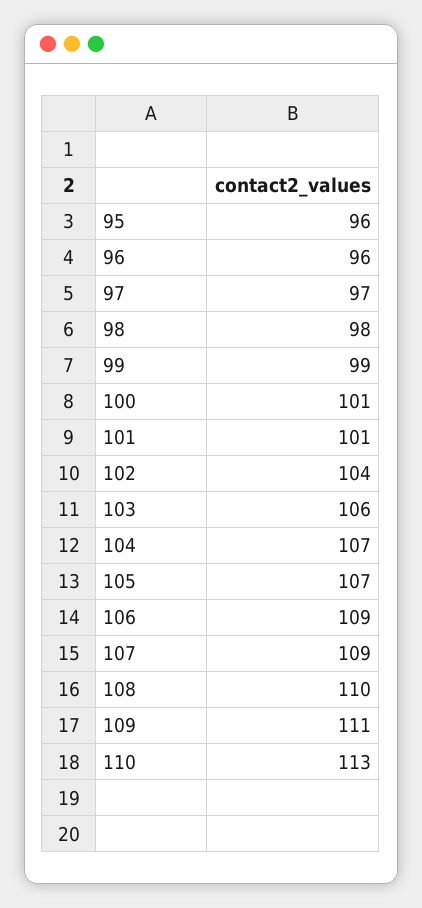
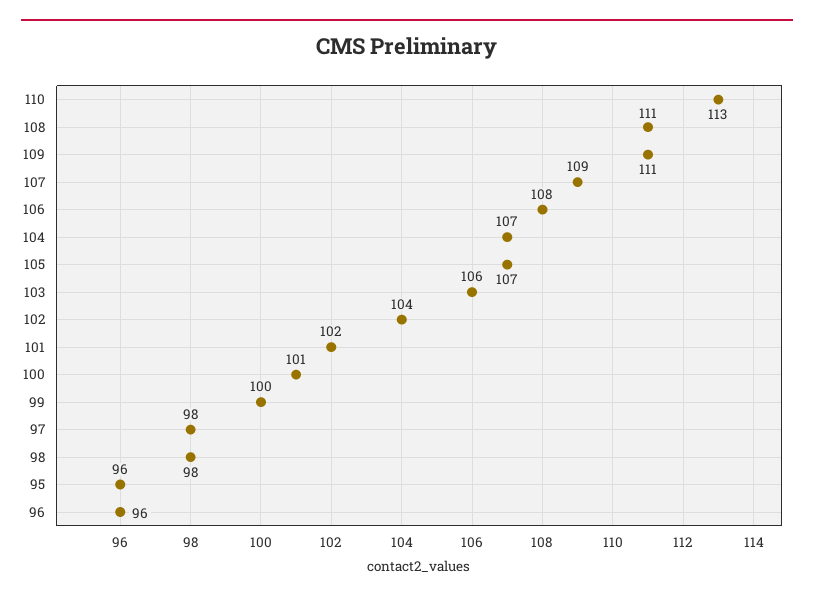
97: 97 -> 98
99: 99 -> 100
101: 101 -> 102
106: 109 -> 108
108: 110 -> 111

